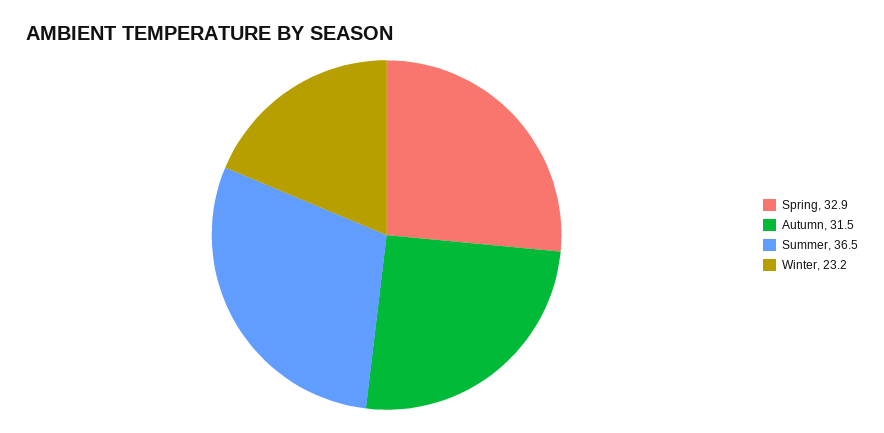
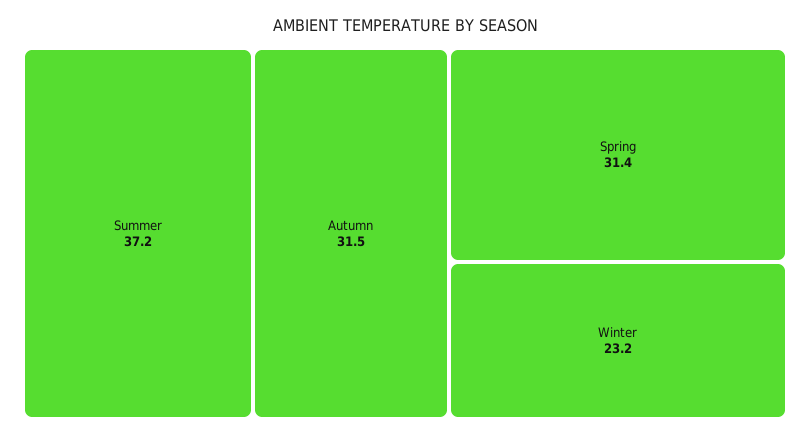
Spring: 32.9 -> 31.4
Summer: 36.5 -> 37.2

